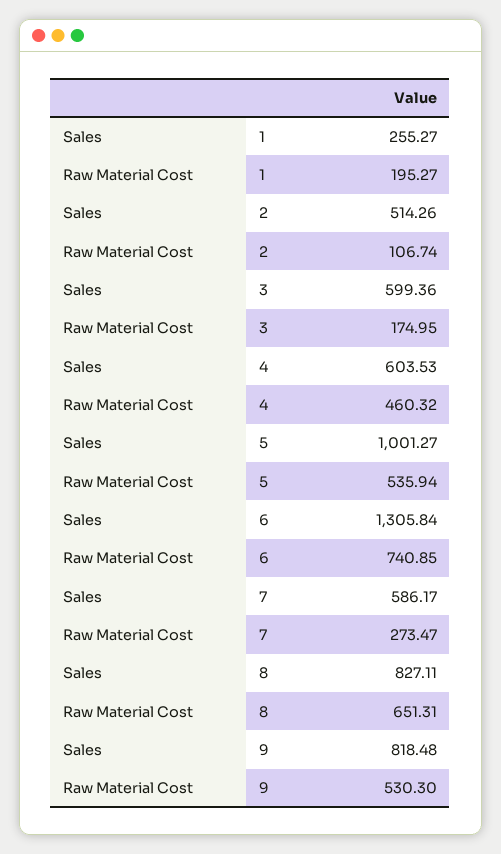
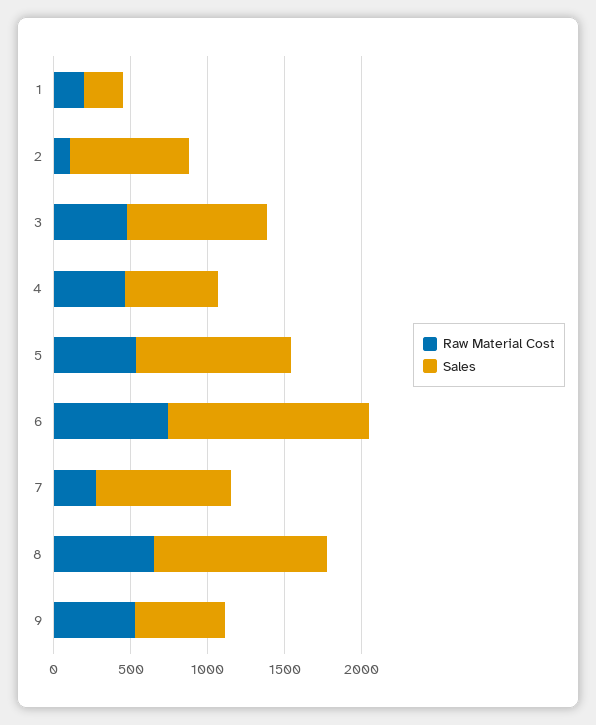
Sales, 2: 514.26 -> 800
Sales, 3: 599.36 -> 900
Raw Material Cost, 3: 174.95 -> 500
Sales, 7: 586.17 -> 900
Sales, 8: 827.11 -> 1100
Sales, 9: 818.48 -> 600

